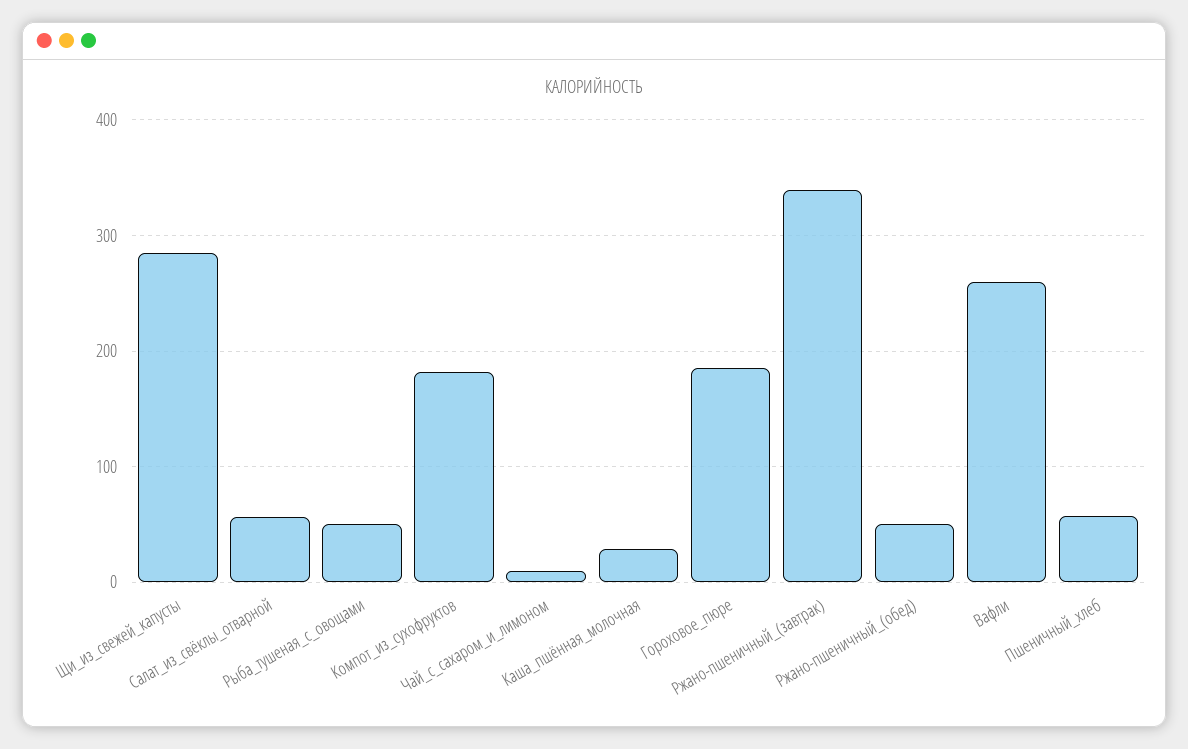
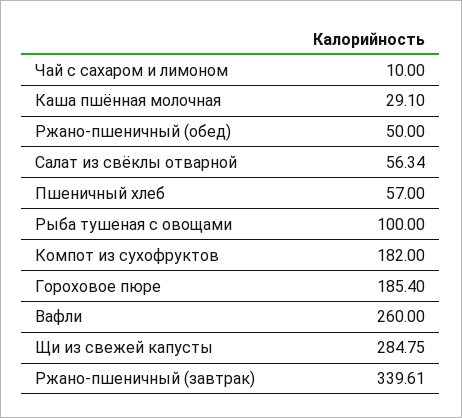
Рыба_тушеная_с_овощами: 50 -> 100

